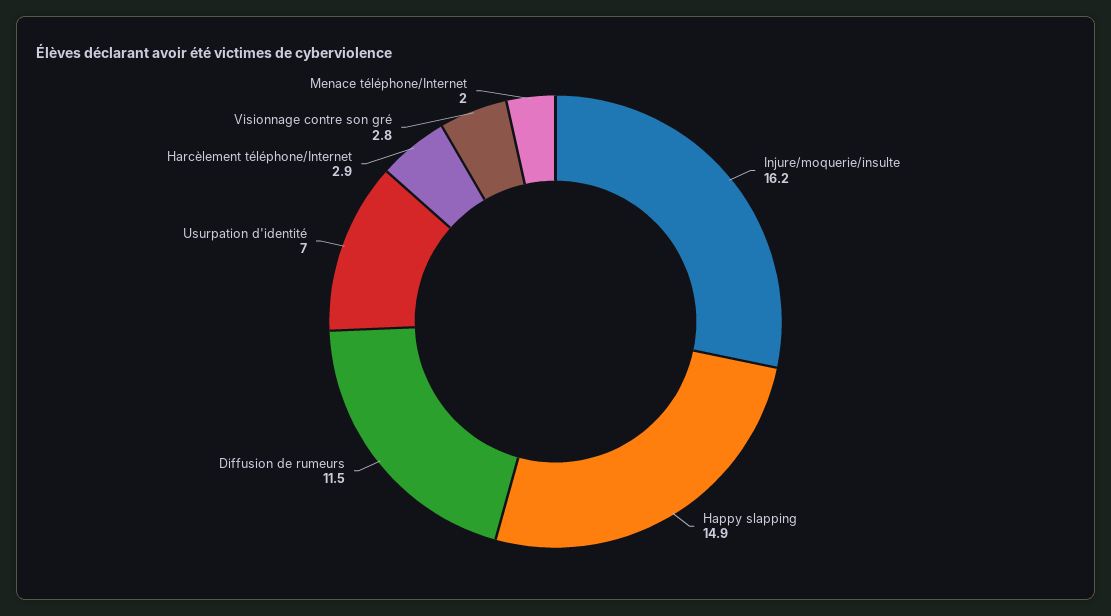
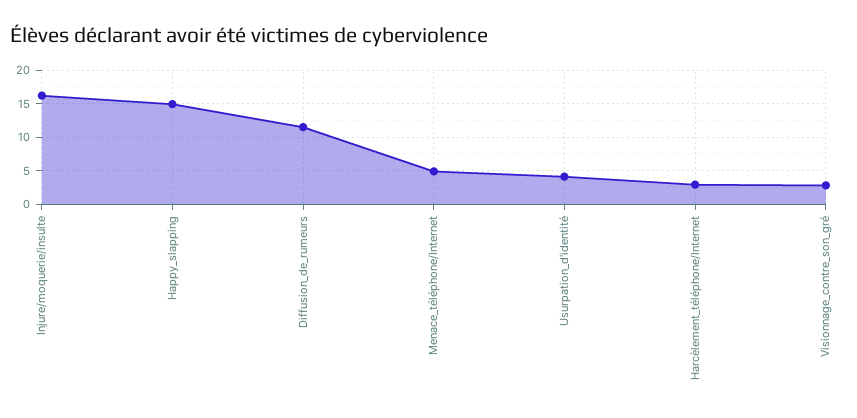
Usurpation d'identité: 7 -> 4
Menace téléphone/Internet: 2 -> 5

